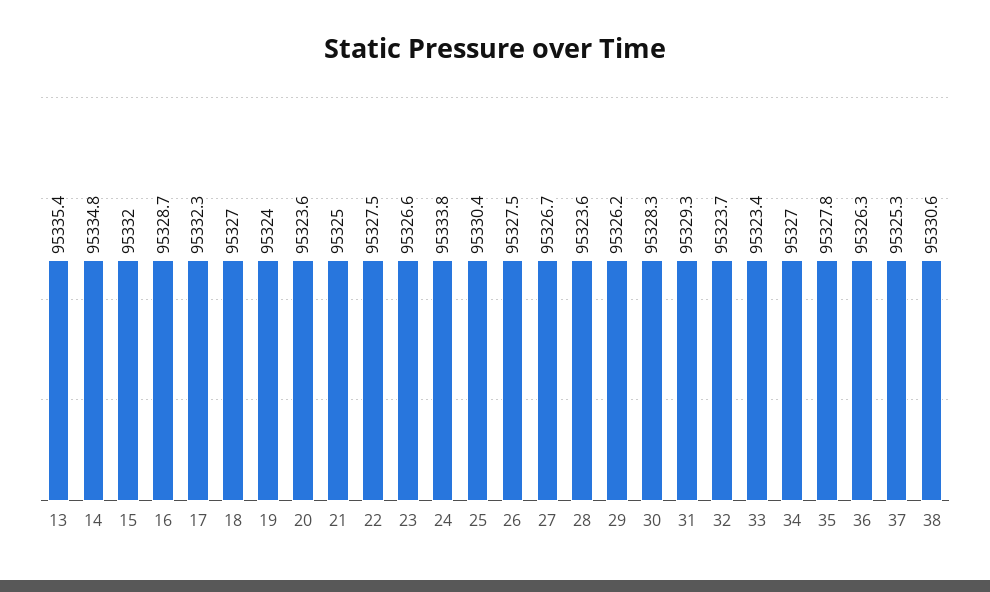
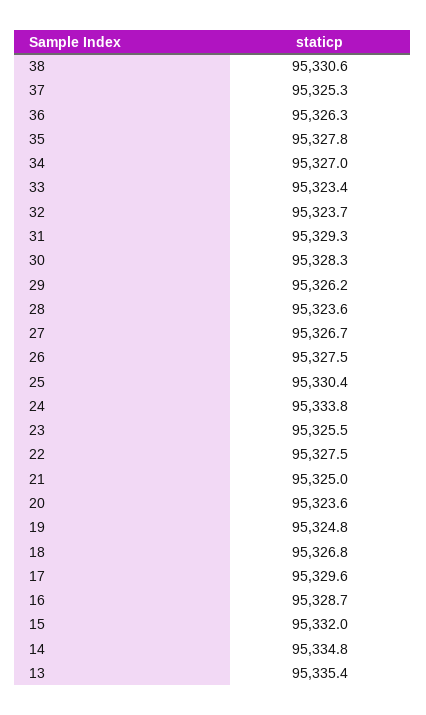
17: 95332.3 -> 95329.6
18: 95327 -> 95326.8
19: 95324 -> 95324.8
23: 95326.6 -> 95325.5

